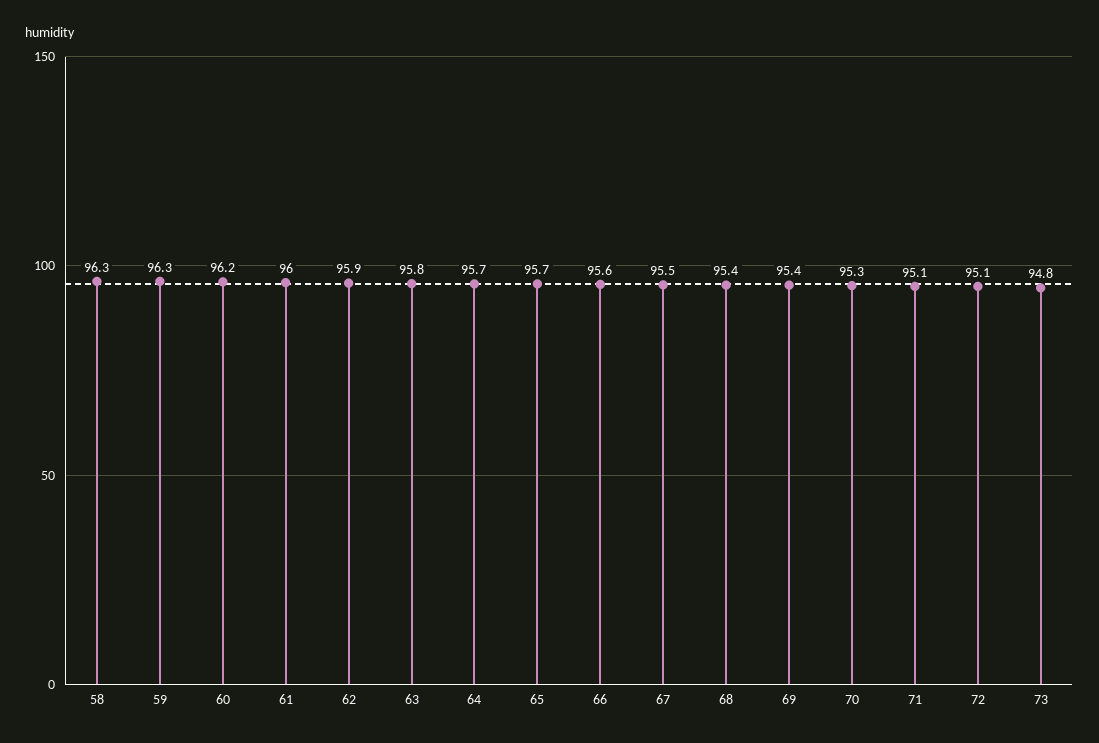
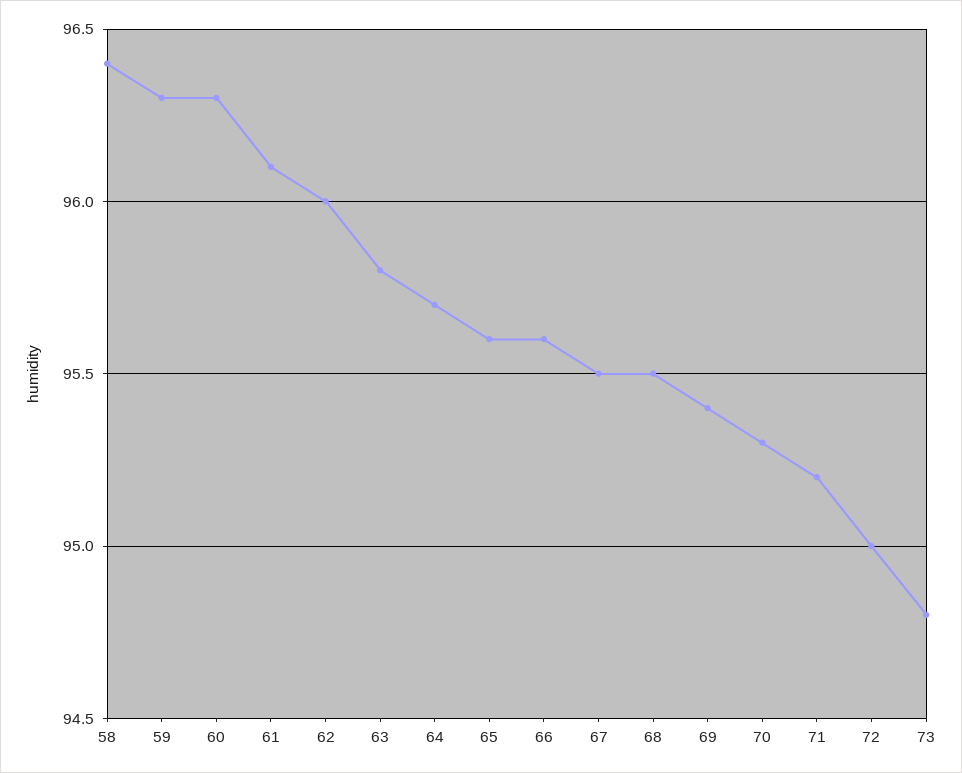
58: 96.3 -> 96.4
60: 96.2 -> 96.3
61: 96 -> 96.1
62: 95.9 -> 96
65: 95.7 -> 95.6
68: 95.4 -> 95.5
71: 95.1 -> 95.2
72: 95.1 -> 95

